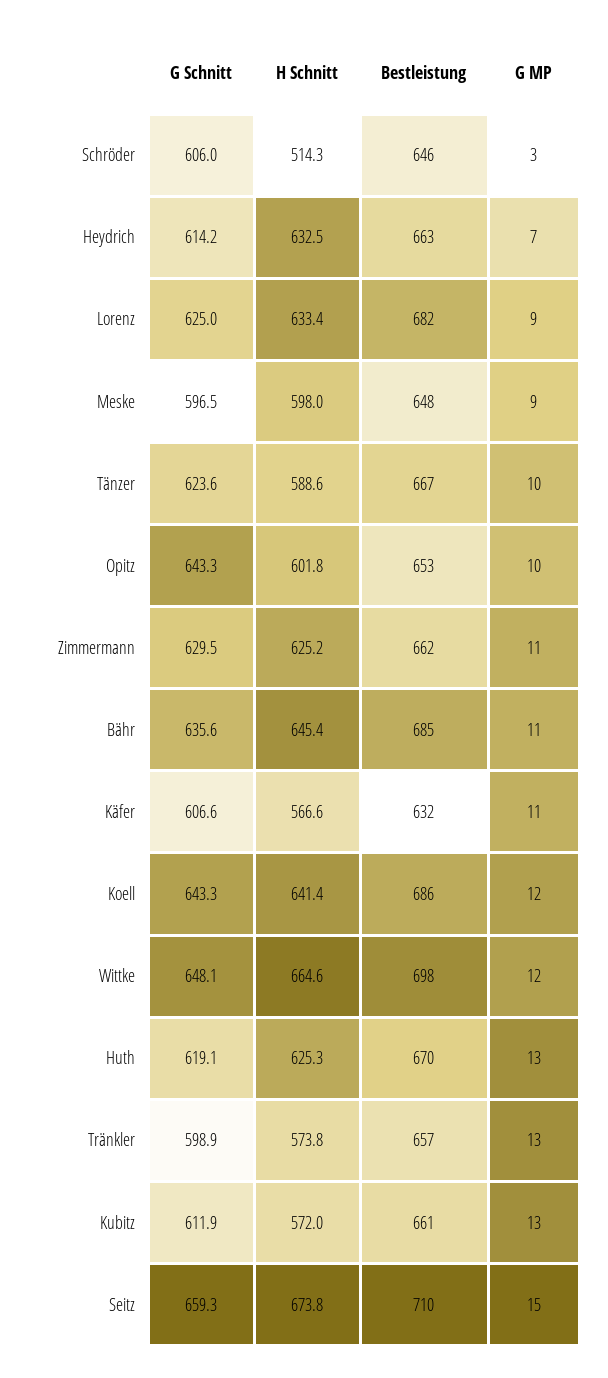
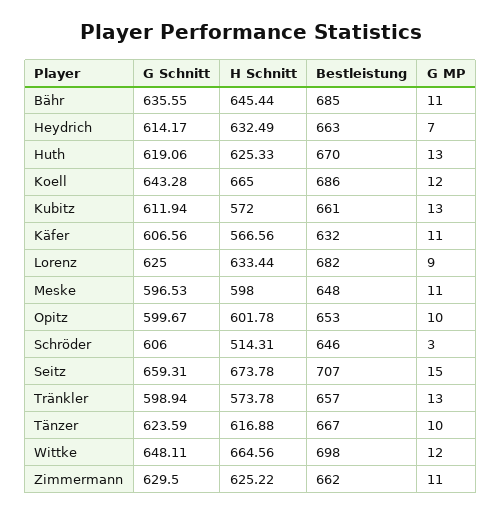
G MP, Meske: 9 -> 11
H Schnitt, Tänzer: 588.6 -> 616.88
G Schnitt, Opitz: 643.3 -> 599.67
H Schnitt, Koell: 641.4 -> 665
Bestleistung, Seitz: 710 -> 707

